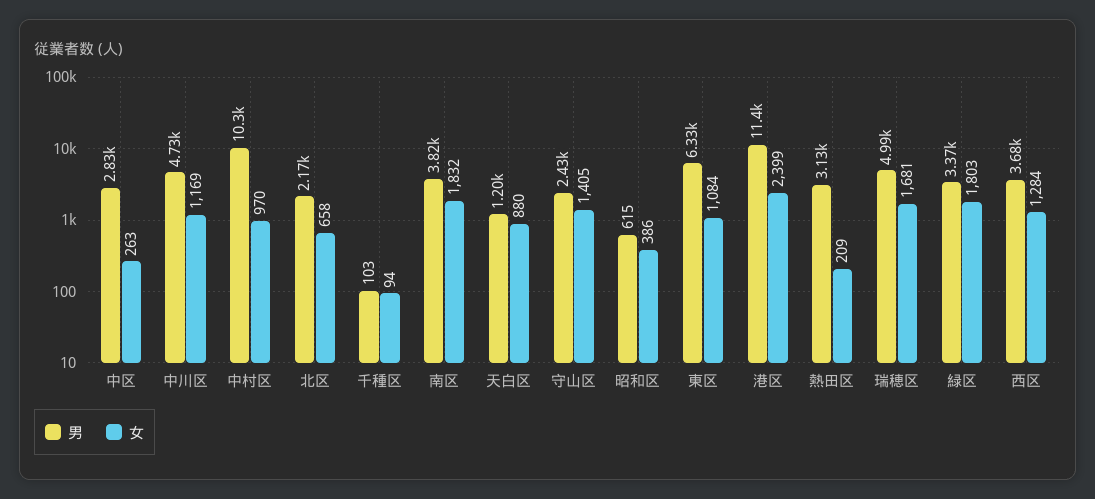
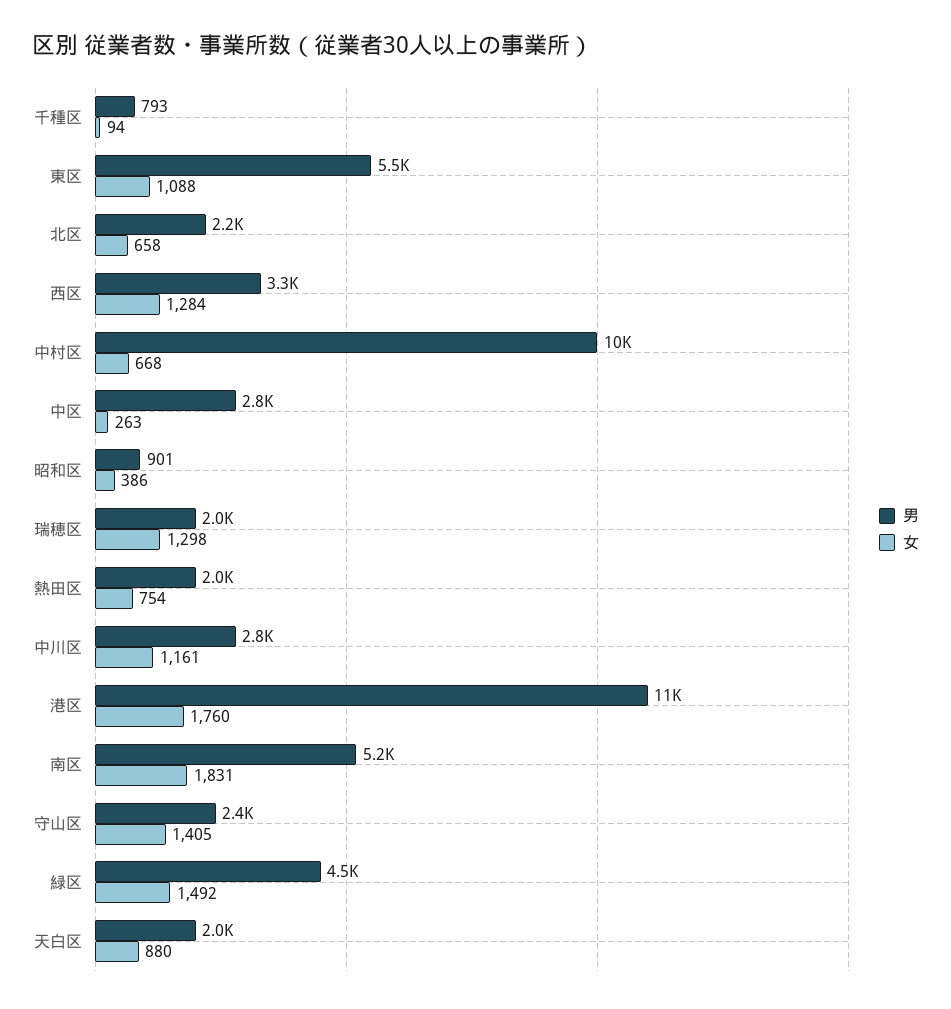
男, 中川区: 4730 -> 2800
女, 中川区: 1169 -> 1161
女, 中村区: 970 -> 668
男, 千種区: 103 -> 793
男, 南区: 3820 -> 5200
女, 南区: 1832 -> 1831
男, 天白区: 1200 -> 2000
男, 昭和区: 615 -> 901
男, 東区: 6330 -> 5500
女, 東区: 1084 -> 1088
女, 港区: 2399 -> 1760
男, 熱田区: 3130 -> 2000
女, 熱田区: 209 -> 754
男, 瑞穂区: 4990 -> 2000
女, 瑞穂区: 1681 -> 1298
男, 緑区: 3370 -> 4500
女, 緑区: 1803 -> 1492
男, 西区: 3680 -> 3300

